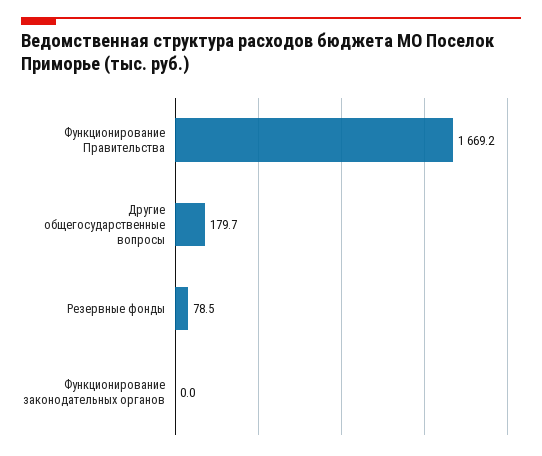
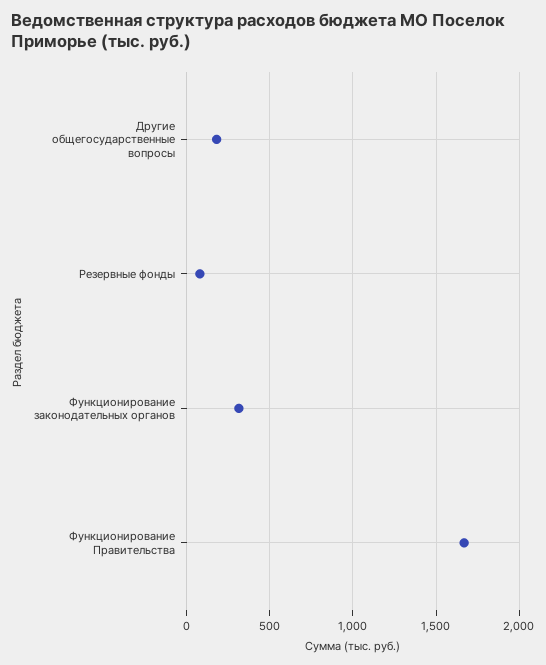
Функционирование законодательных органов: 0 -> 300

